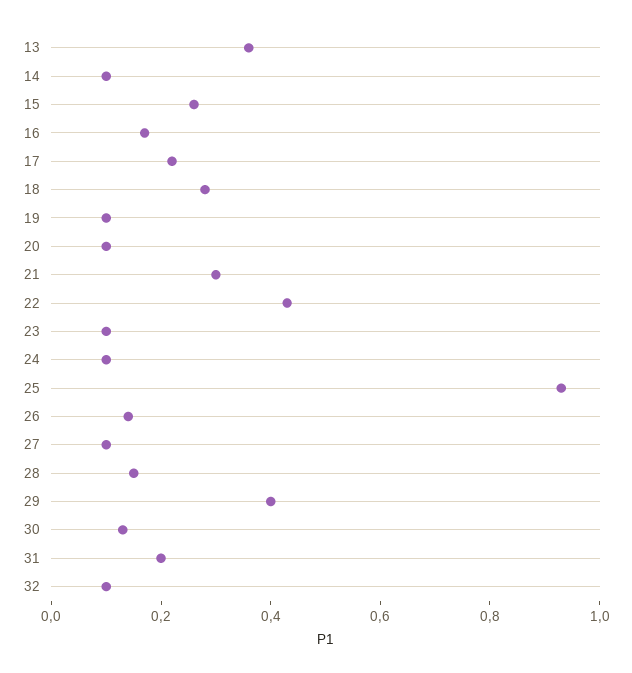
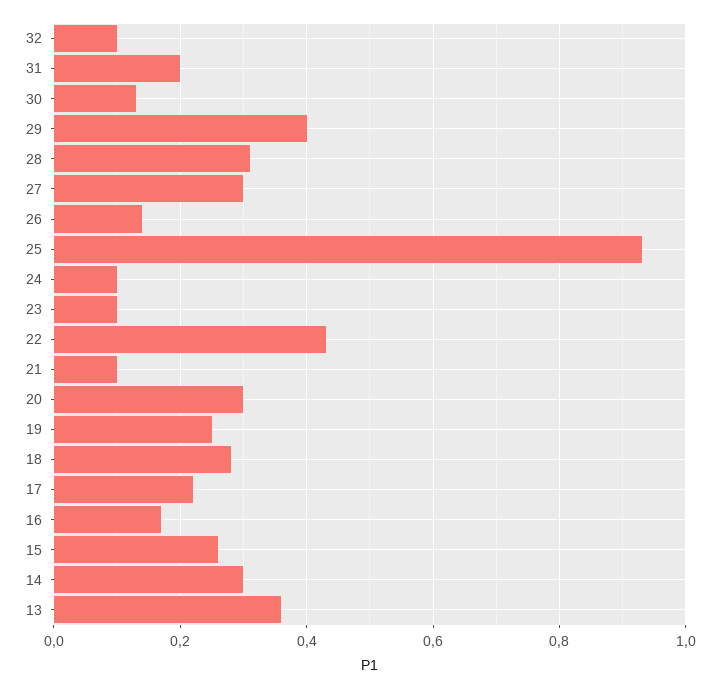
14: 0.1 -> 0.3
19: 0.1 -> 0.25
20: 0.1 -> 0.3
21: 0.3 -> 0.1
27: 0.1 -> 0.3
28: 0.15 -> 0.3

